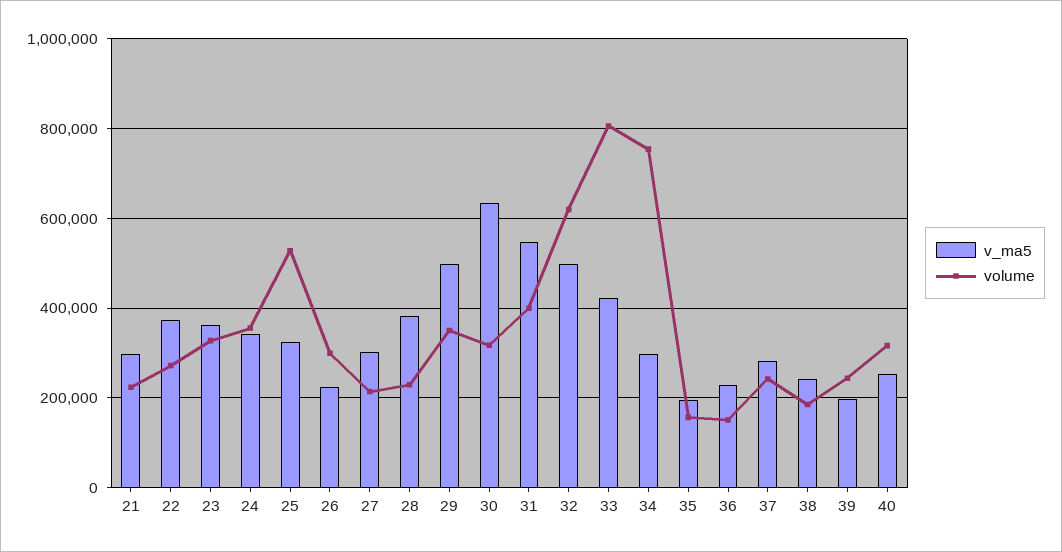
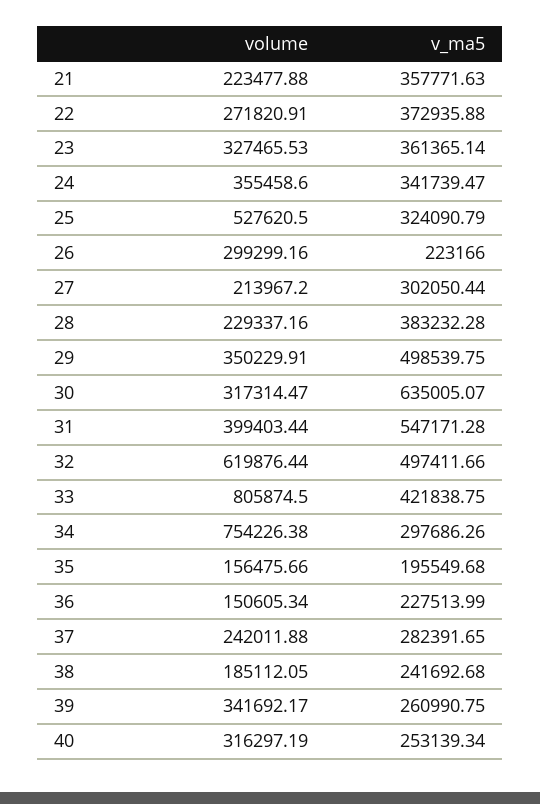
v_ma5, 21: 300000 -> 357771.63
v_ma5, 39: 200000 -> 260990.75
volume, 39: 240000 -> 341692.17

